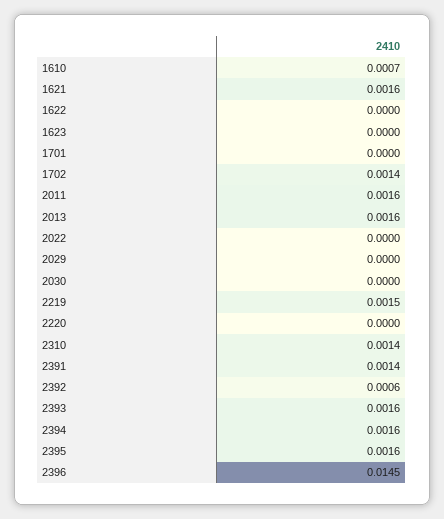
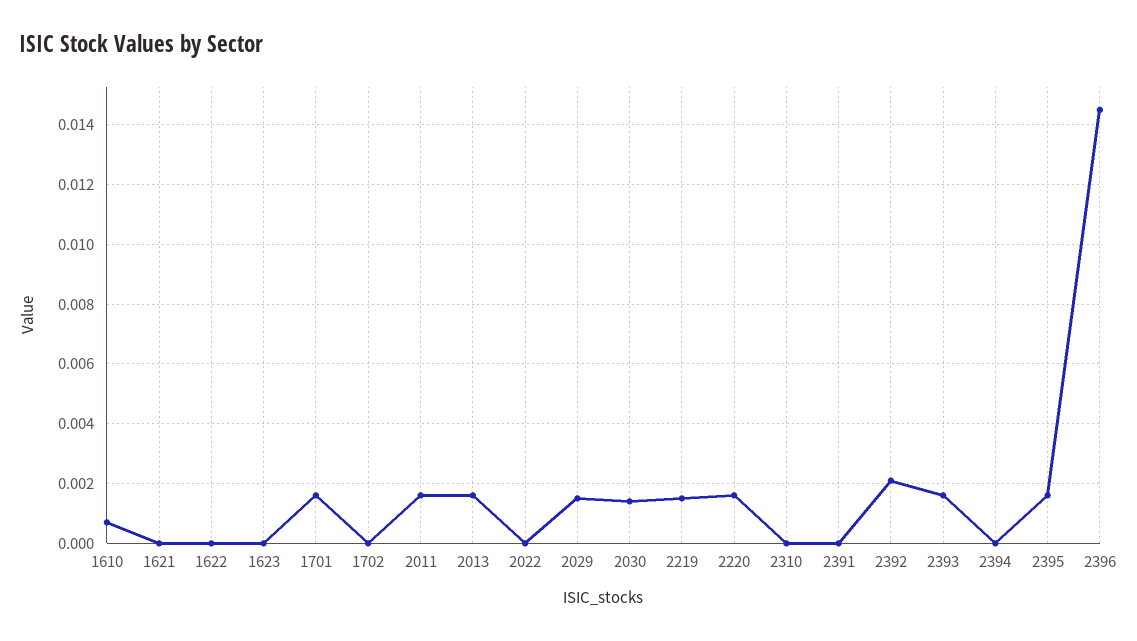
1621: 0.0016 -> 0
1701: 0 -> 0.0015
1702: 0.0014 -> 0
2029: 0 -> 0.0015
2030: 0 -> 0.0015
2220: 0 -> 0.0015
2310: 0.0014 -> 0
2391: 0.0014 -> 0
2392: 0.0006 -> 0.002
2394: 0.0016 -> 0

